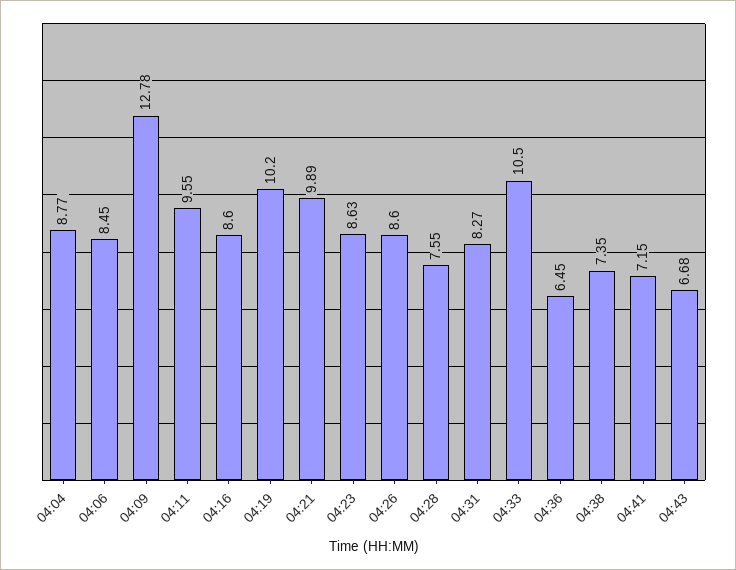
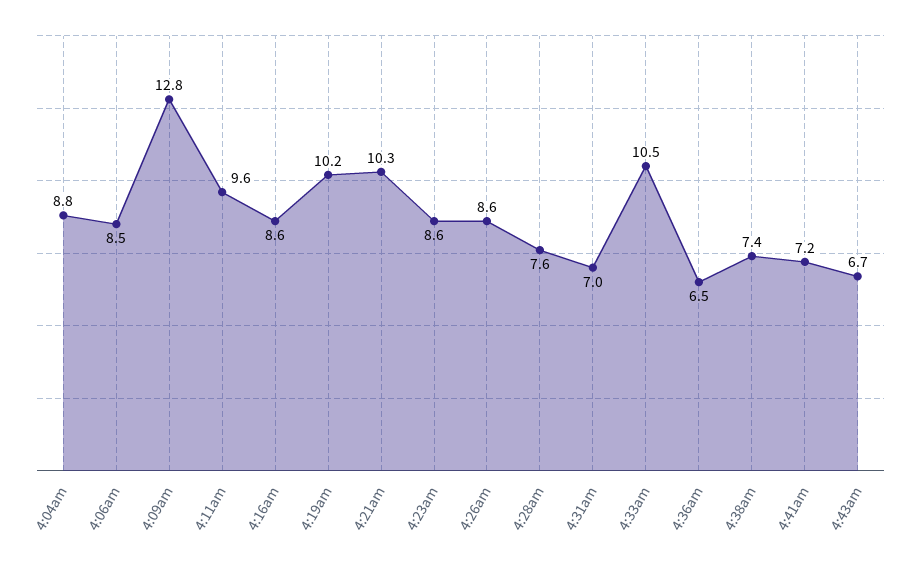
04:21: 9.89 -> 10.3
04:31: 8.27 -> 7

